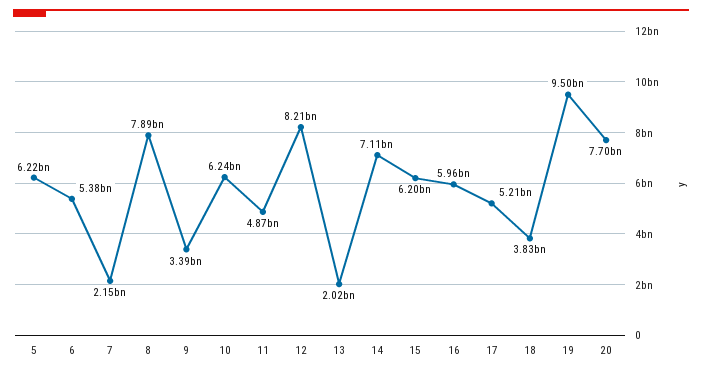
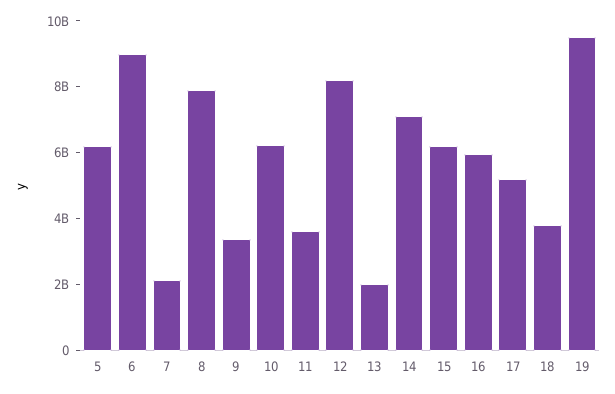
6: 5380000000 -> 9000000000
11: 4870000000 -> 3500000000
20: 7700000000 -> none

